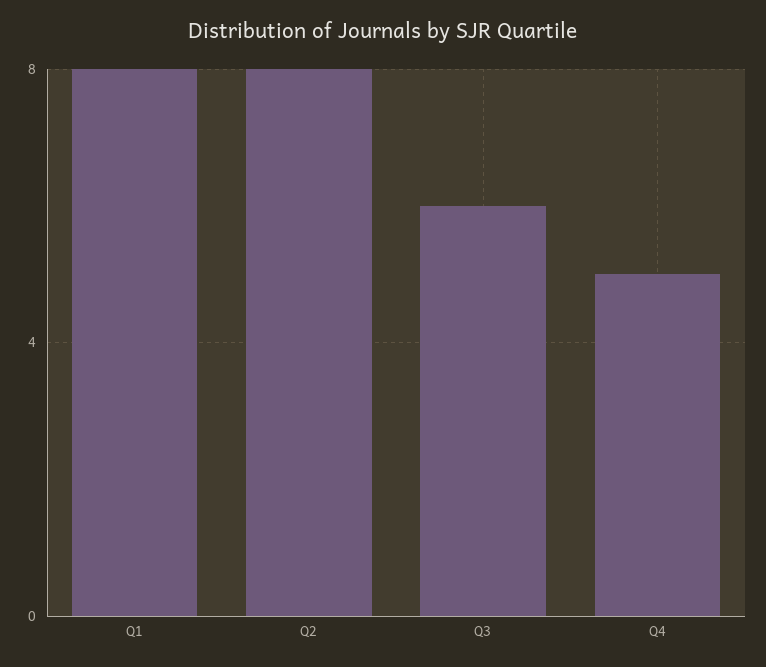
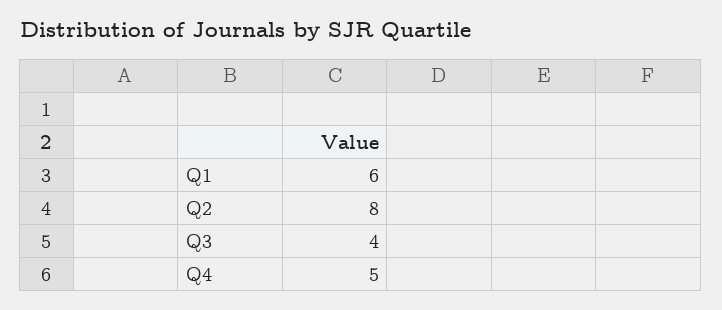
Q1: 8 -> 6
Q3: 6 -> 4

